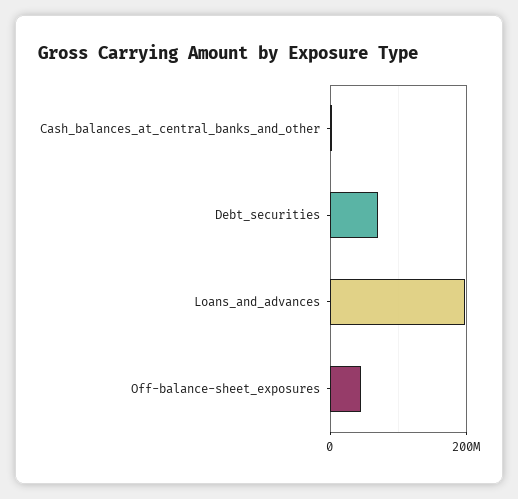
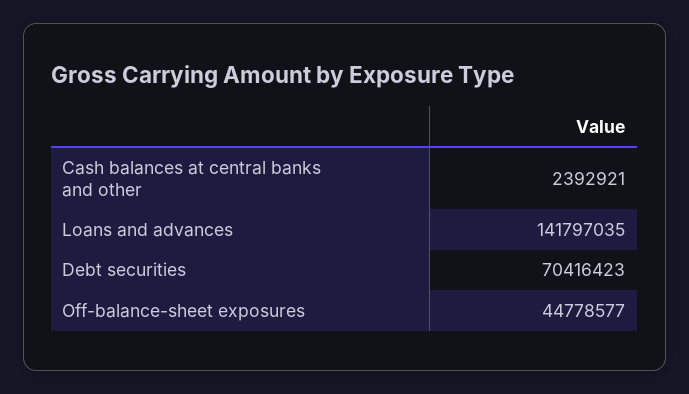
Loans_and_advances: 200000000 -> 141797035

